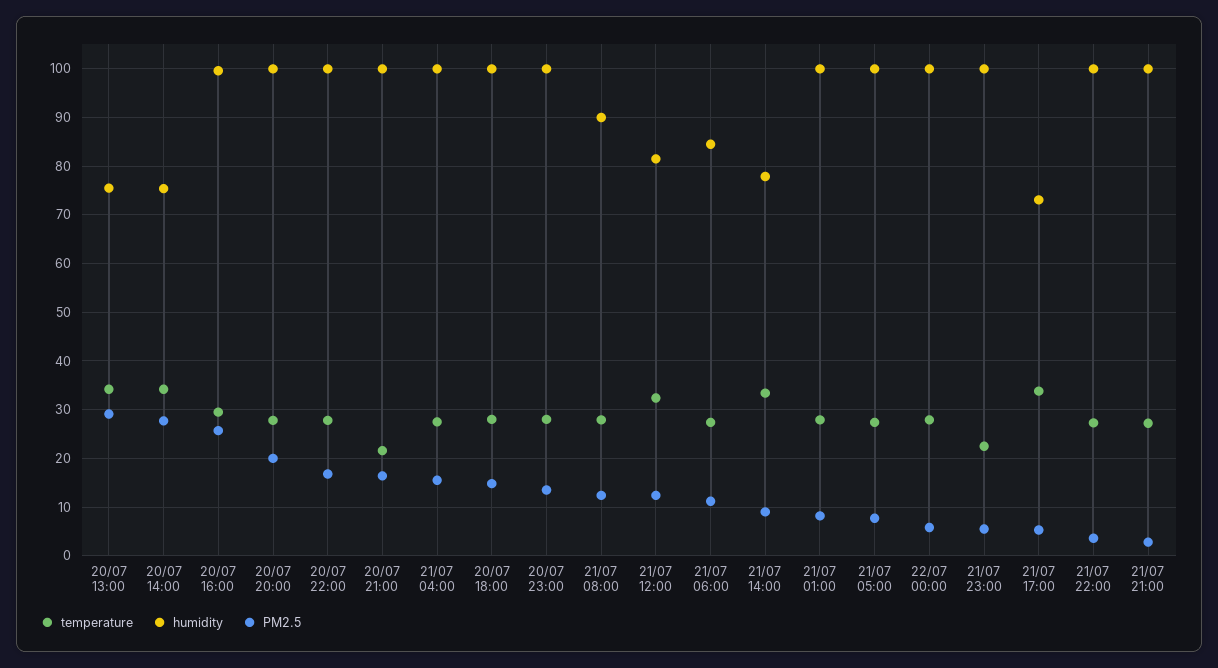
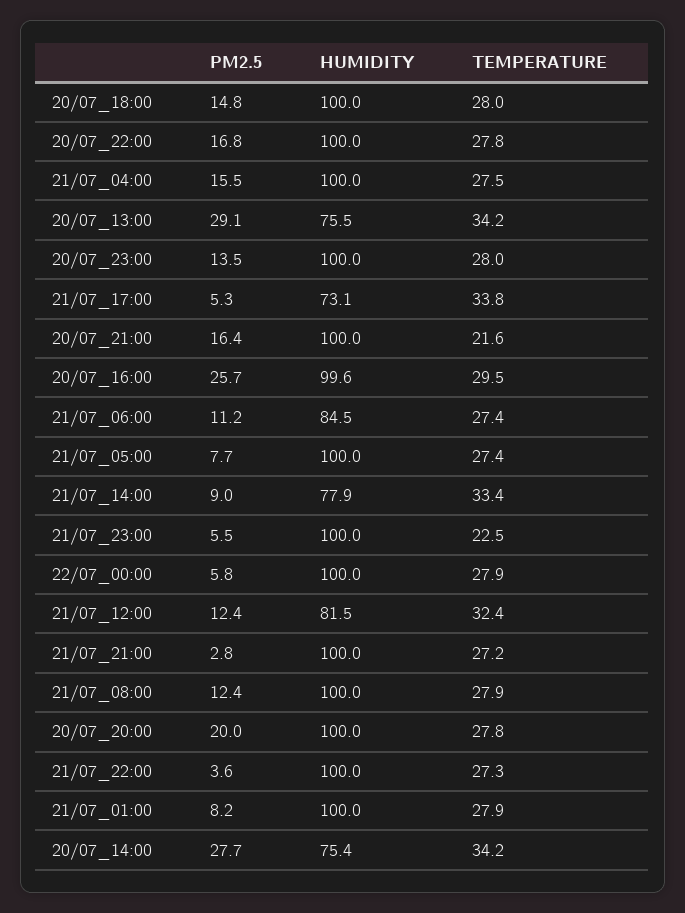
humidity, 21/07 08:00: 90 -> 100

